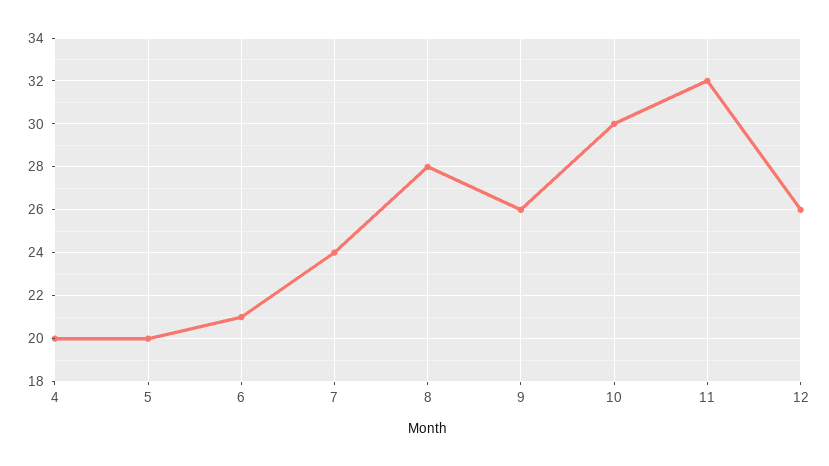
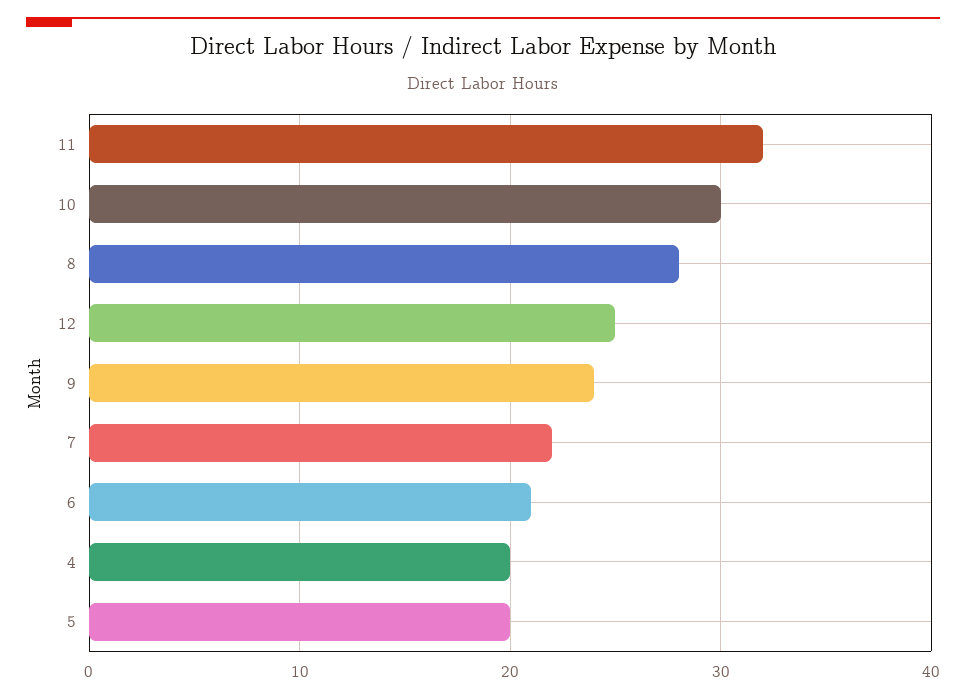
7: 24 -> 22
9: 26 -> 24
12: 26 -> 25

